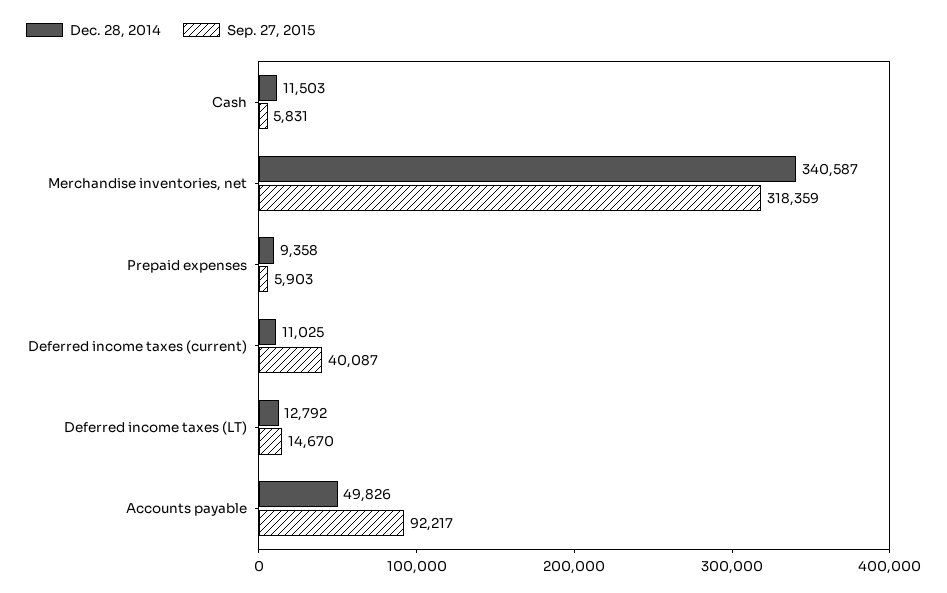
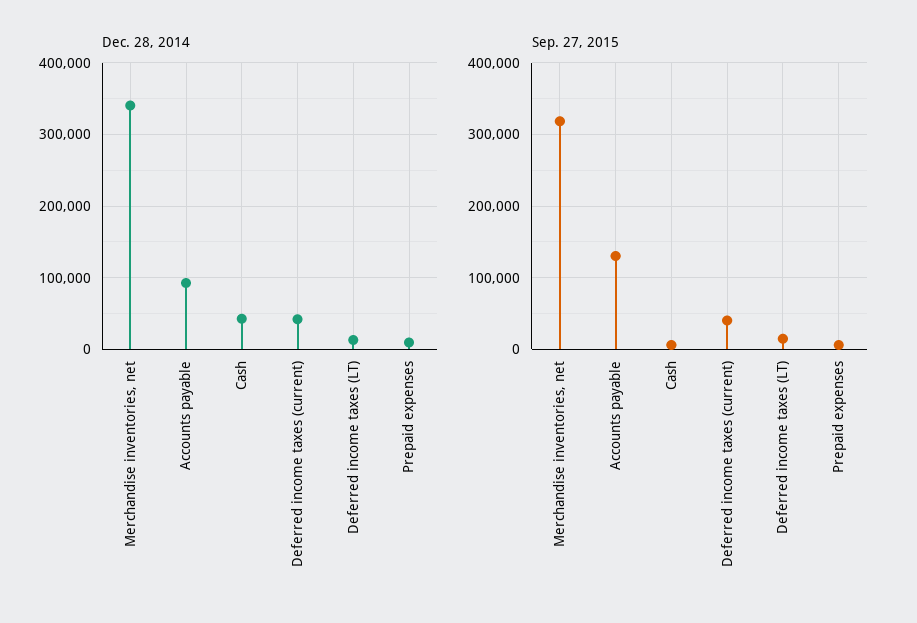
Dec. 28, 2014, Cash: 11503 -> 40000
Dec. 28, 2014, Deferred income taxes (current): 11025 -> 40000
Dec. 28, 2014, Accounts payable: 49826 -> 90000
Sep. 27, 2015, Accounts payable: 92217 -> 130000

